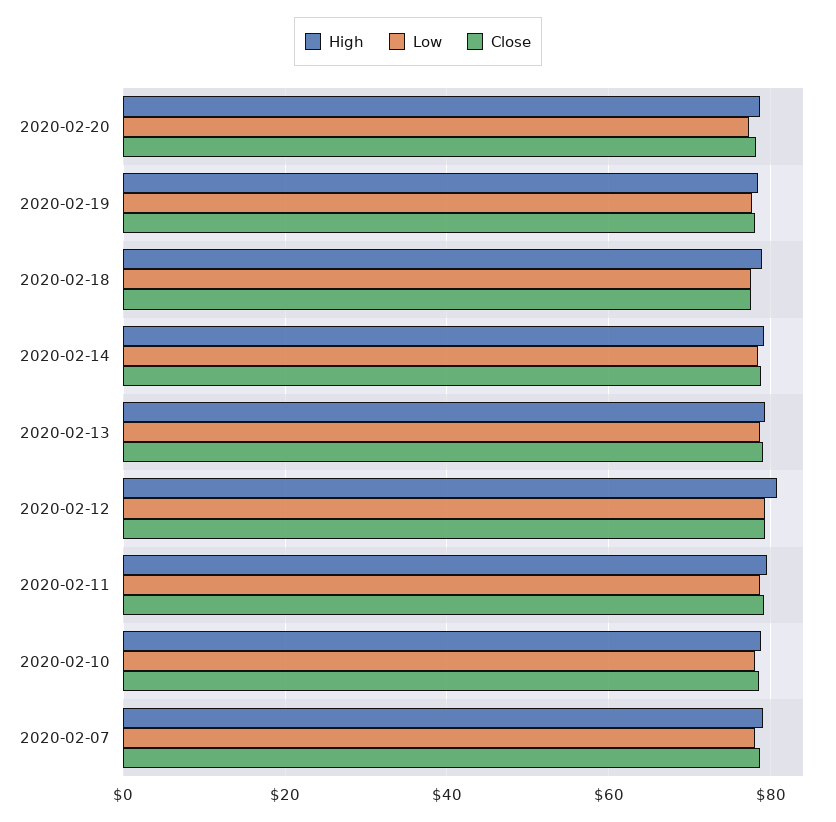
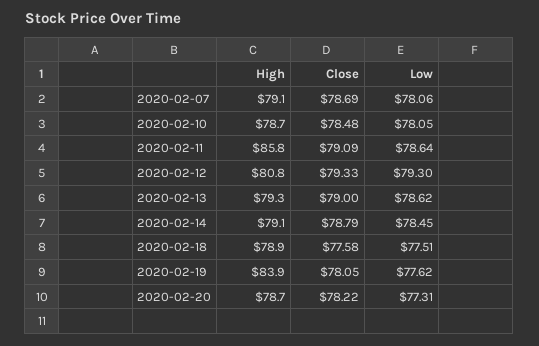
High, 2020-02-19: 78 -> 83.9
High, 2020-02-11: 80 -> 85.8

